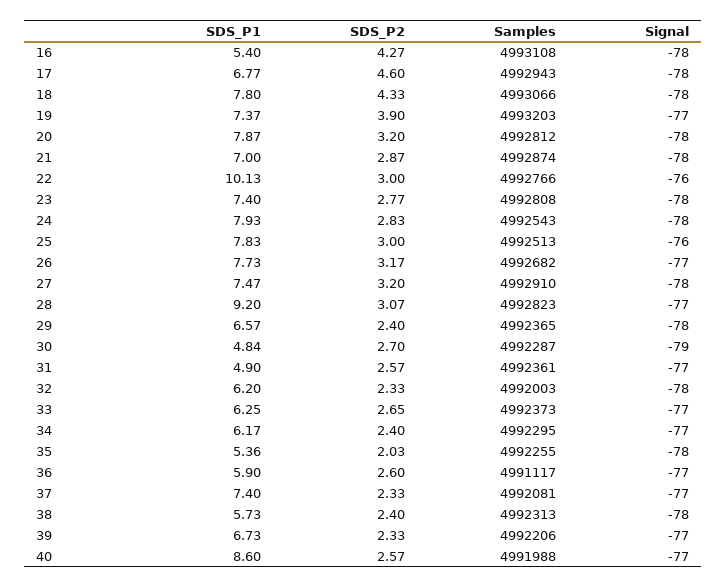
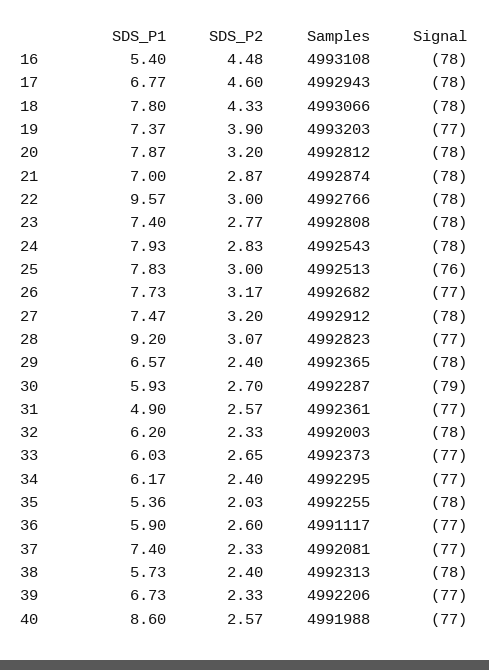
SDS_P2, 16: 4.27 -> 4.48
SDS_P1, 22: 10.13 -> 9.57
Signal, 22: -76 -> -78
Samples, 27: 4992910 -> 4992912
SDS_P1, 30: 4.84 -> 5.93
SDS_P1, 33: 6.25 -> 6.03

